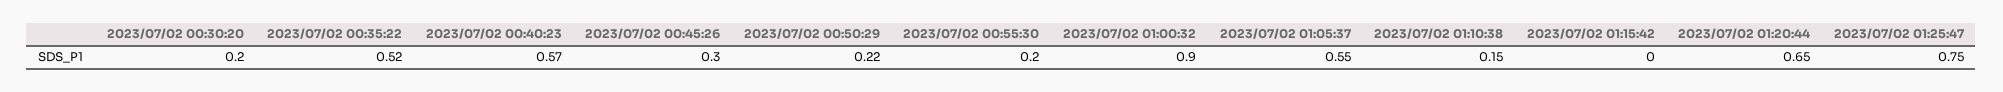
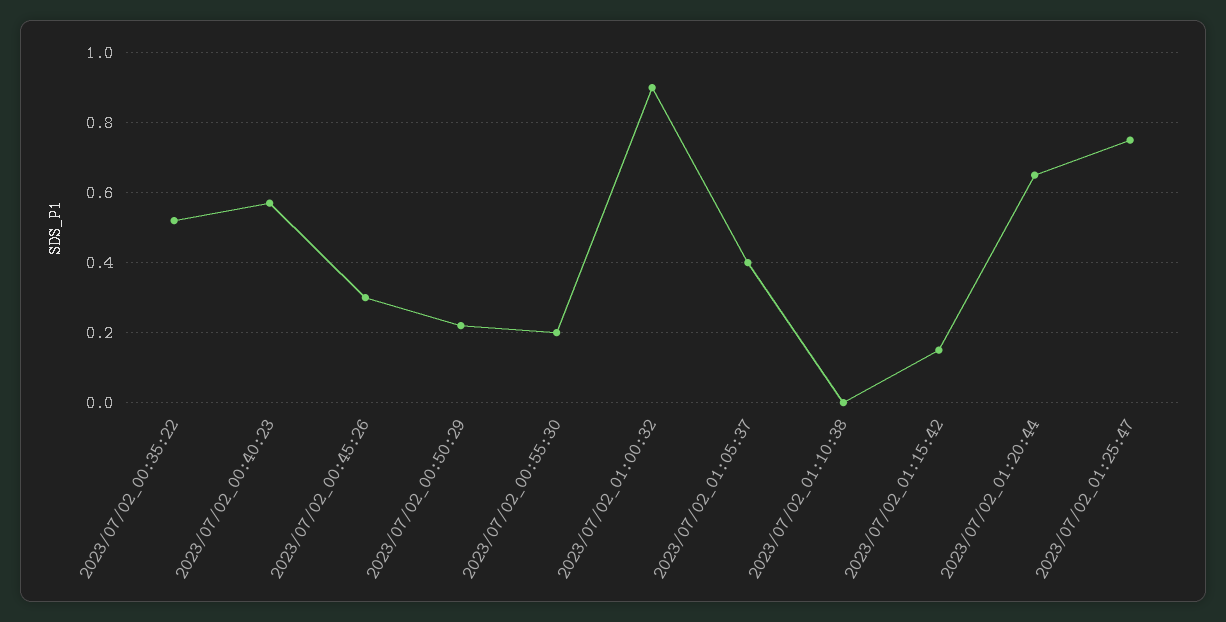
2023/07/02 00:30:20: 0.2 -> none
2023/07/02 01:05:37: 0.55 -> 0.4
2023/07/02 01:10:38: 0.15 -> 0
2023/07/02 01:15:42: 0 -> 0.15

